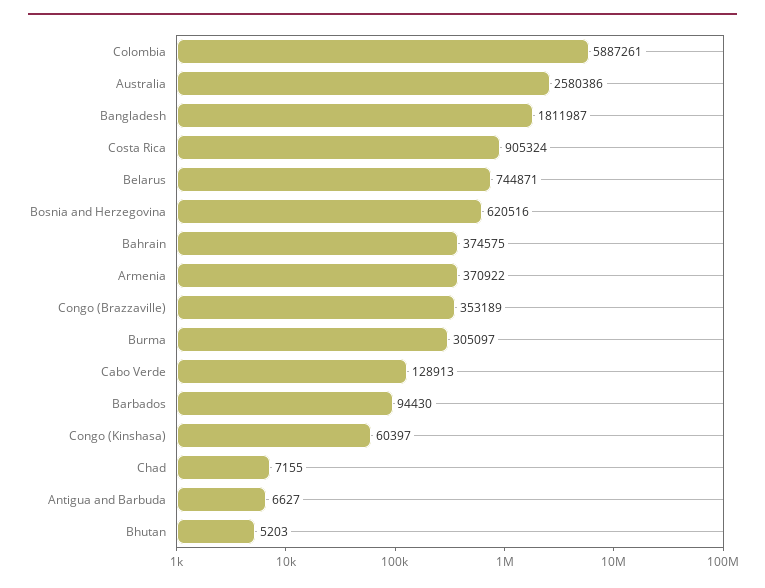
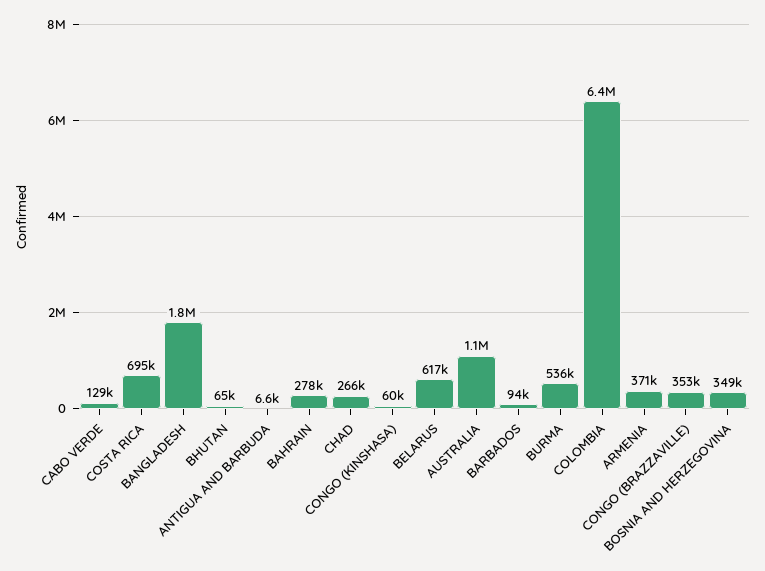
Colombia: 5887261 -> 6400000
Australia: 2580386 -> 1100000
Costa Rica: 905324 -> 695000
Belarus: 744871 -> 617000
Bosnia and Herzegovina: 620516 -> 349000
Bahrain: 374575 -> 278000
Burma: 305097 -> 536000
Chad: 7155 -> 266000
Bhutan: 5203 -> 65000

